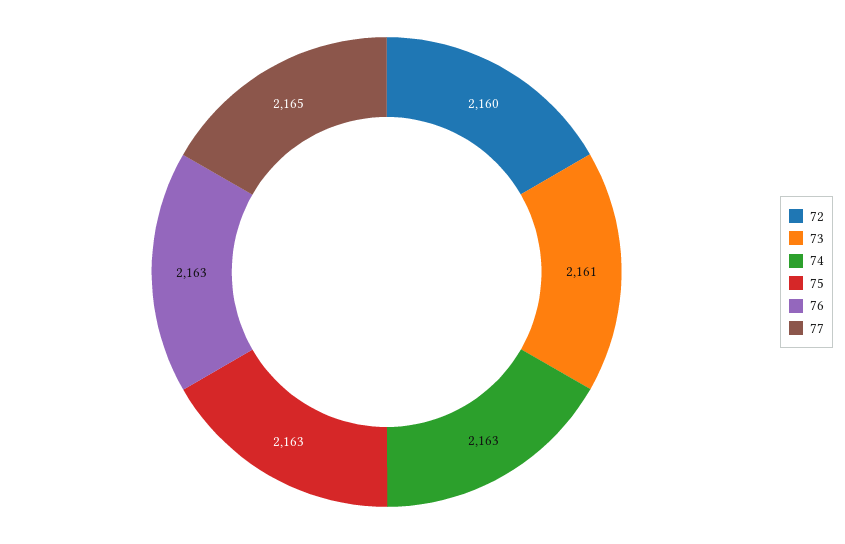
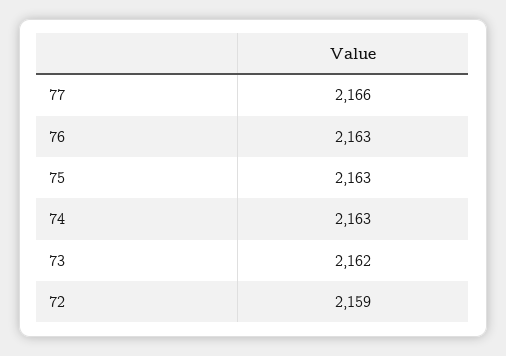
72: 2160 -> 2159
73: 2161 -> 2162
77: 2165 -> 2166

